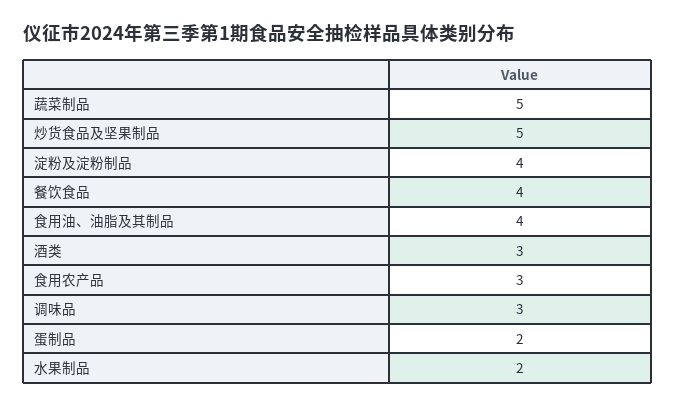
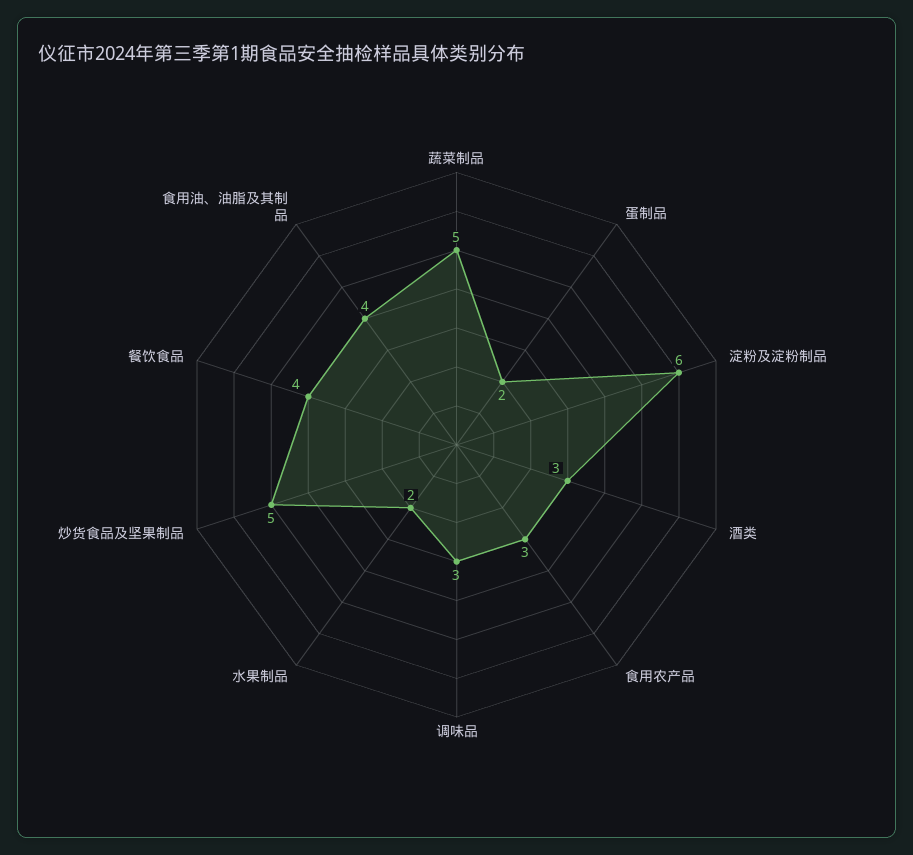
淀粉及淀粉制品: 4 -> 6

